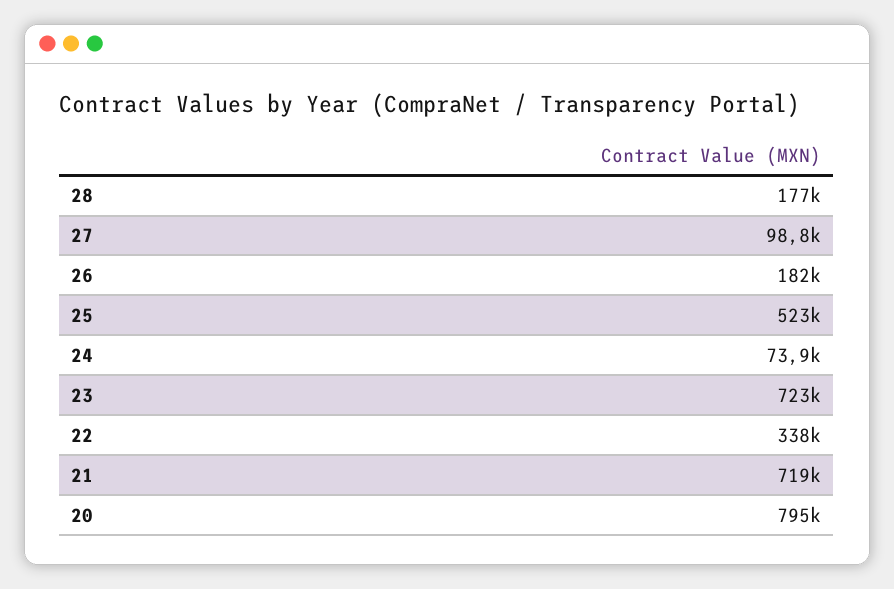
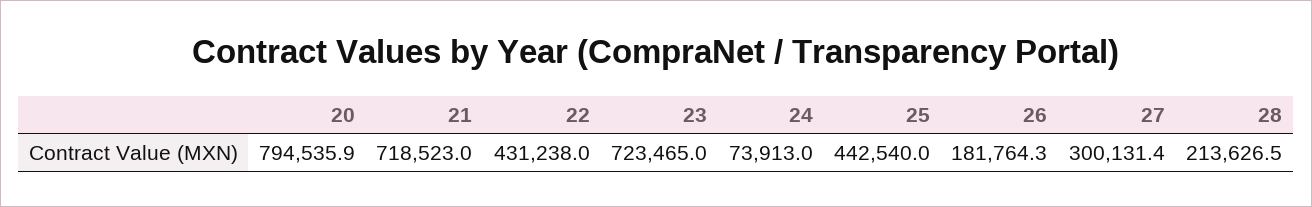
28: 177000 -> 213626.5
27: 98800 -> 300131.4
25: 523000 -> 442540
22: 338000 -> 431238

